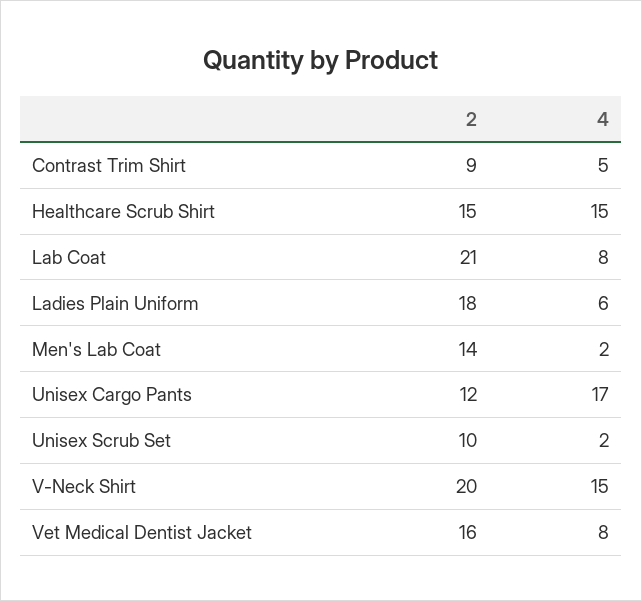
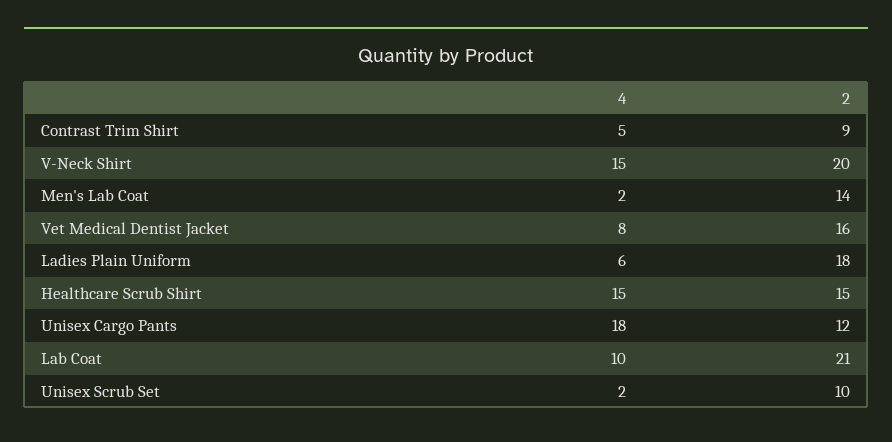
4, Lab Coat: 8 -> 10
4, Unisex Cargo Pants: 17 -> 18

